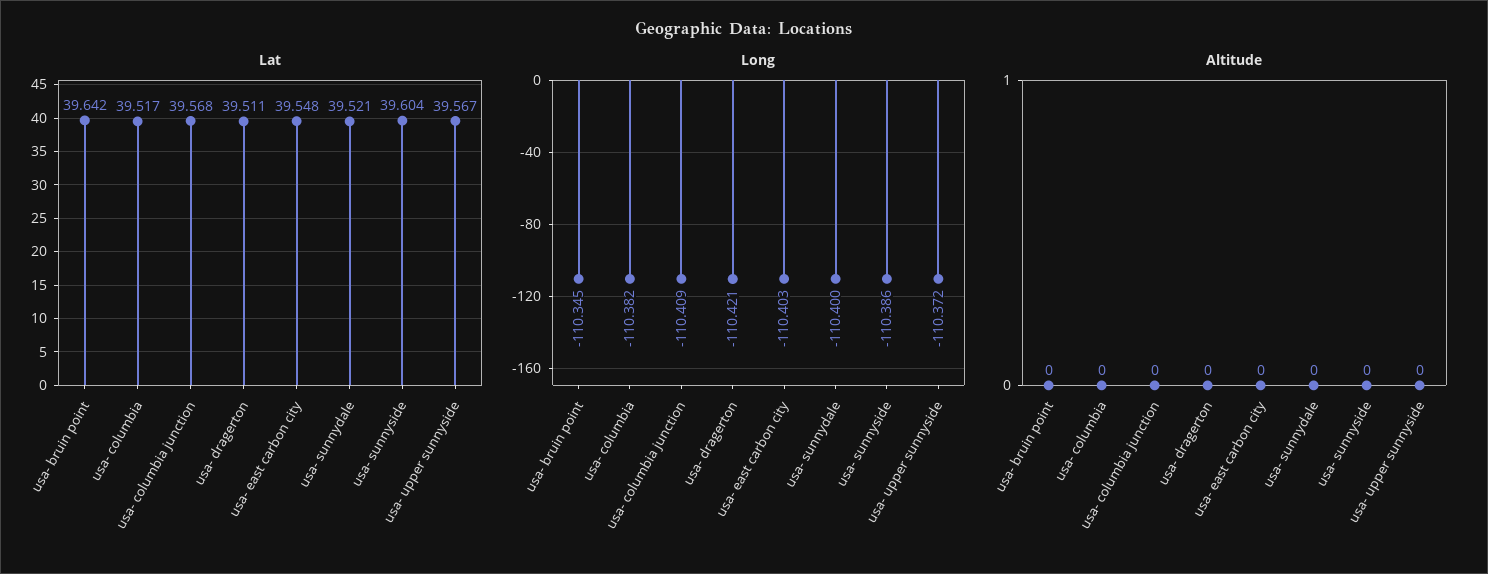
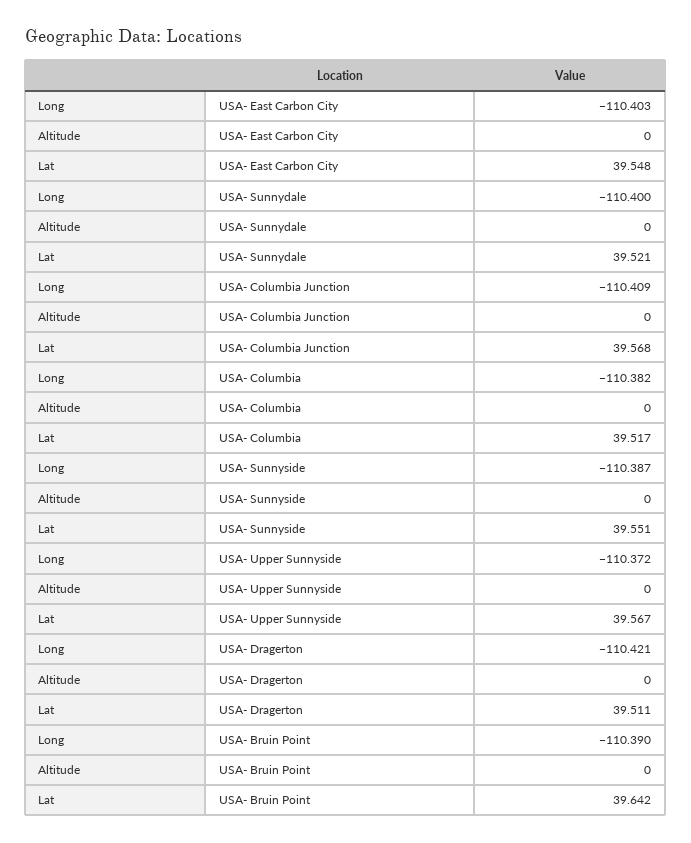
Lat, usa- sunnyside: 39.604 -> 39.551
Long, usa- bruin point: -110.345 -> -110.39
Long, usa- sunnyside: -110.386 -> -110.387

